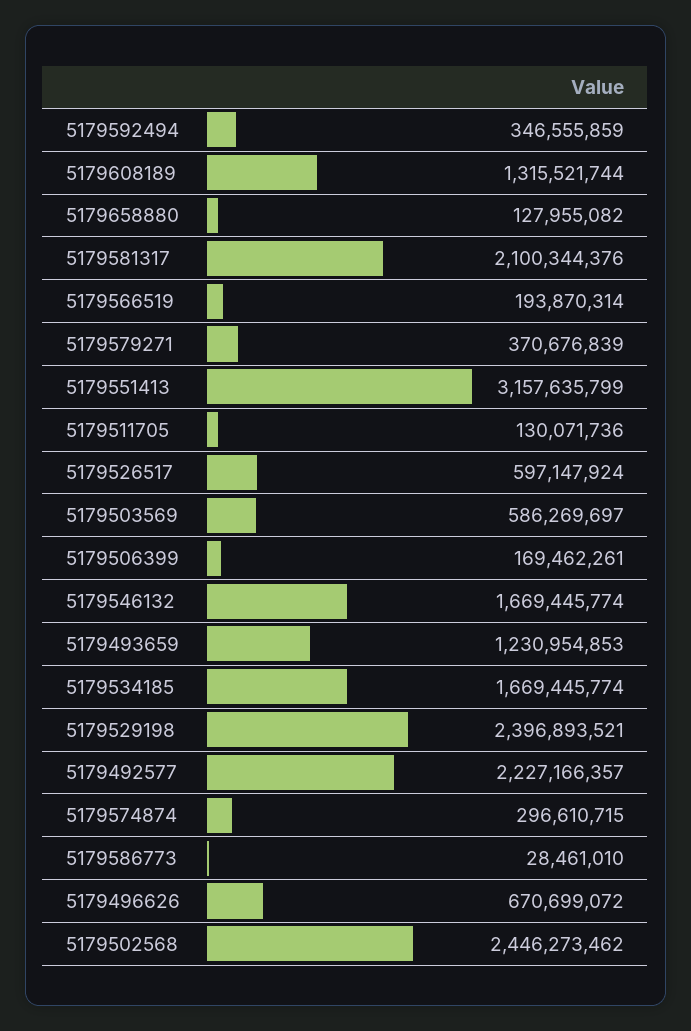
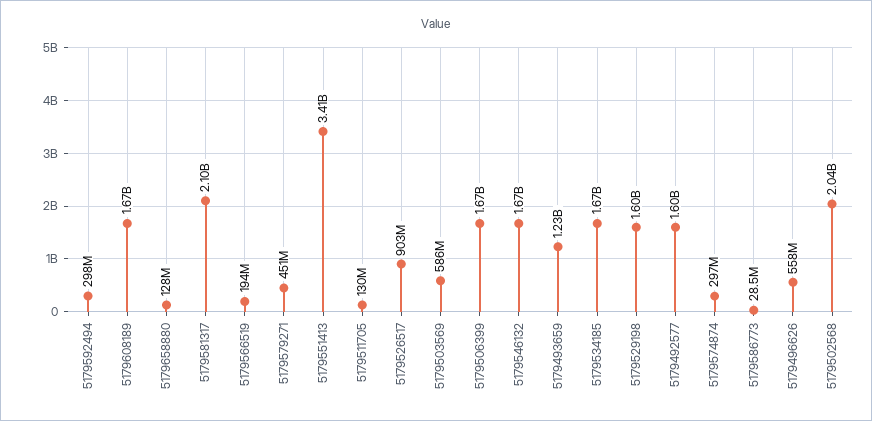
5179592494: 346555859 -> 298000000
5179608189: 1315521744 -> 1670000000
5179579271: 370676839 -> 451000000
5179551413: 3157635799 -> 3410000000
5179526517: 597147924 -> 903000000
5179506399: 169462261 -> 1670000000
5179529198: 2396893521 -> 1600000000
5179492577: 2227166357 -> 1600000000
5179496626: 670699072 -> 558000000
5179502568: 2446273462 -> 2040000000

